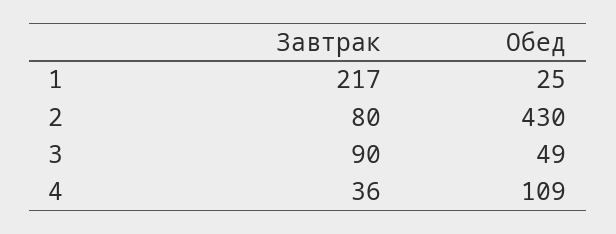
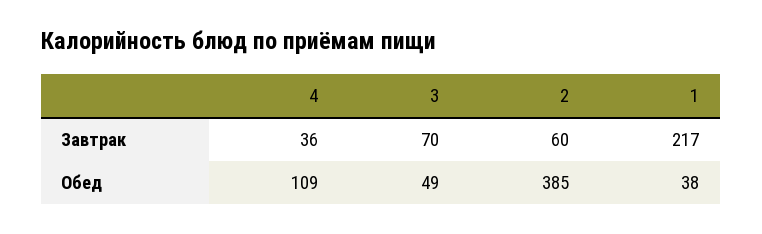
Обед, 1: 25 -> 38
Завтрак, 2: 80 -> 60
Обед, 2: 430 -> 385
Завтрак, 3: 90 -> 70

